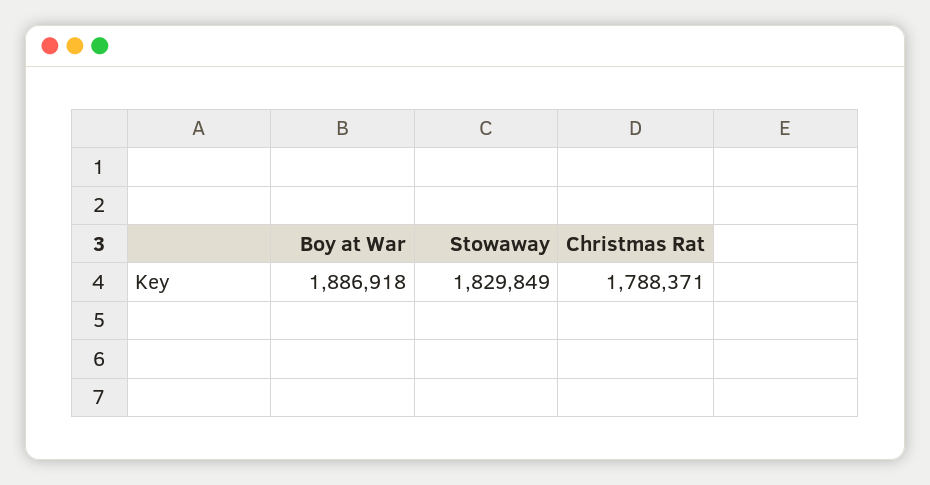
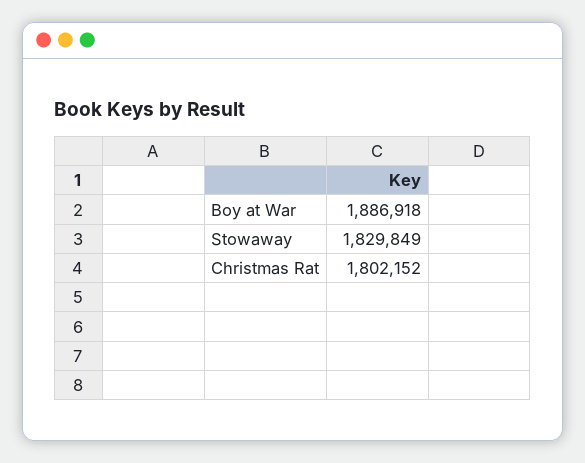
Christmas Rat: 1788371 -> 1802152

